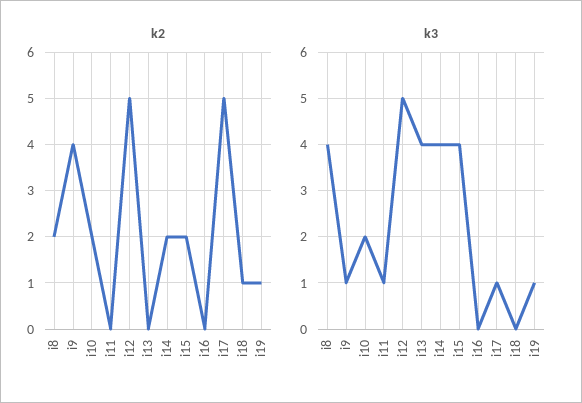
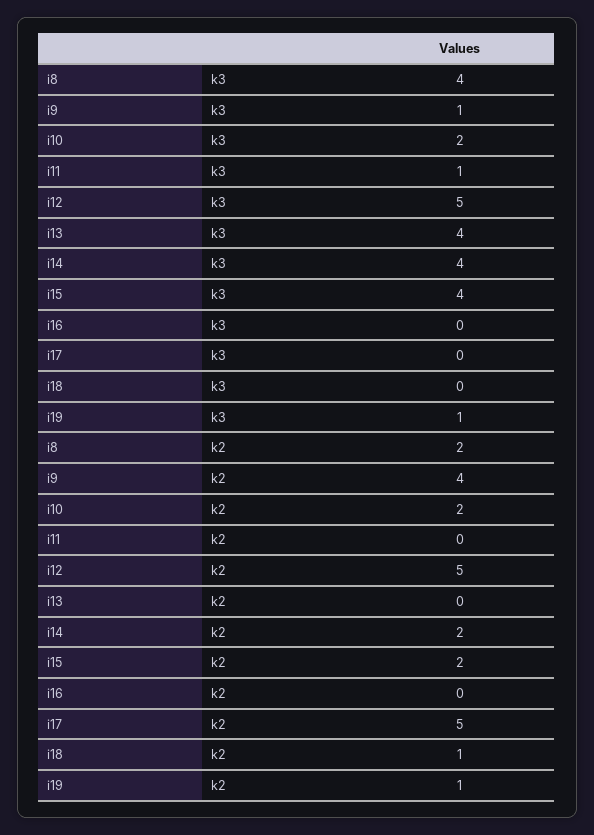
k3, i17: 1 -> 0

